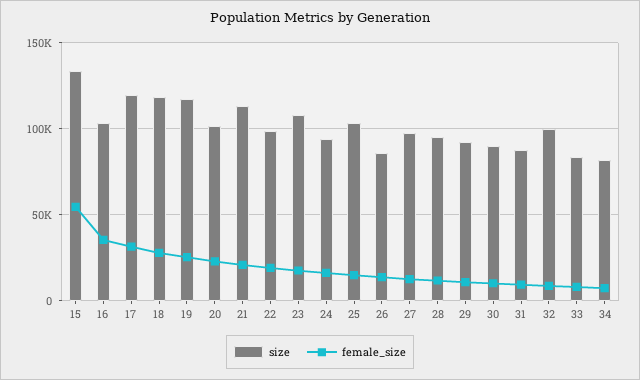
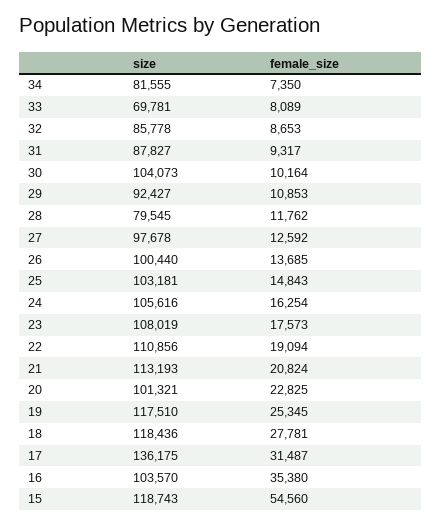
size, 15: 135000 -> 118743
size, 17: 120000 -> 136175
size, 22: 100000 -> 110856
size, 24: 95000 -> 105616
size, 26: 85000 -> 100440
size, 28: 95000 -> 79545
size, 30: 90000 -> 104073
size, 32: 100000 -> 85778
size, 33: 85000 -> 69781

